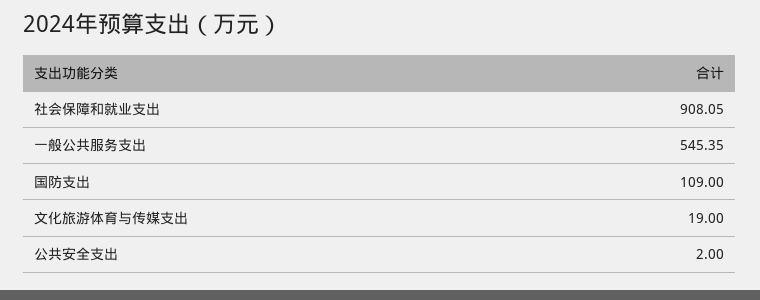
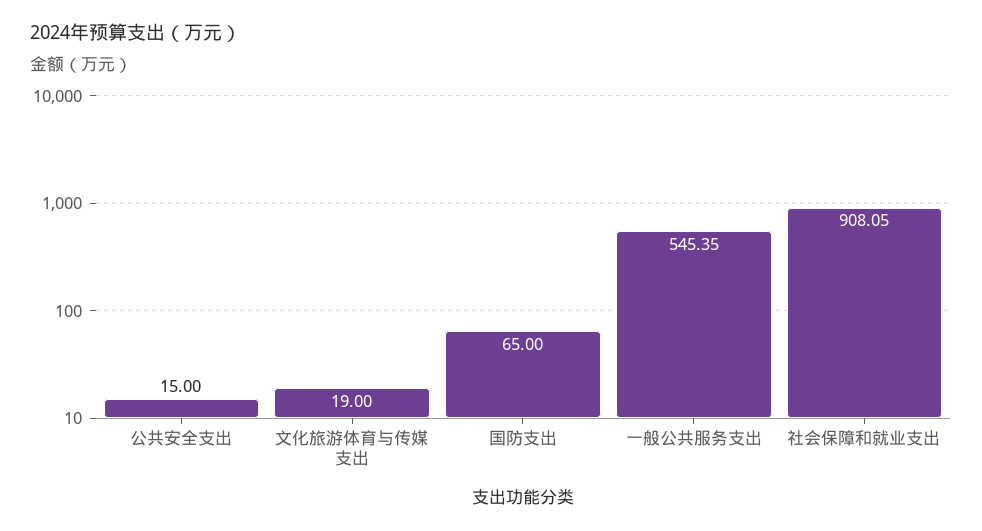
国防支出: 109 -> 65
公共安全支出: 2 -> 15

